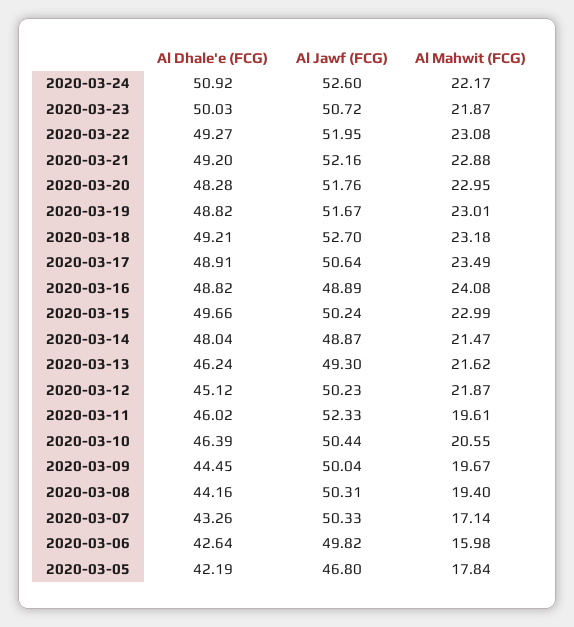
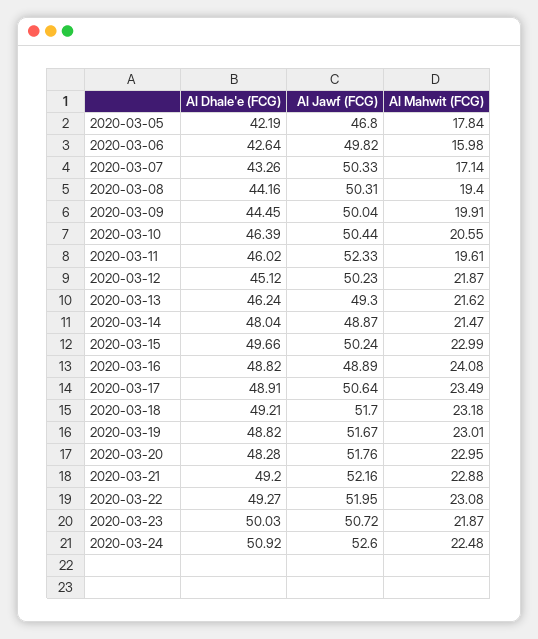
Al Mahwit (FCG), 2020-03-24: 22.17 -> 22.48
Al Jawf (FCG), 2020-03-18: 52.7 -> 51.7
Al Mahwit (FCG), 2020-03-09: 19.67 -> 19.91

